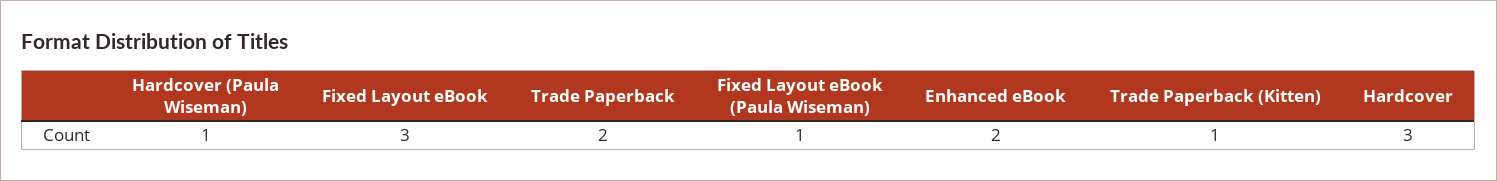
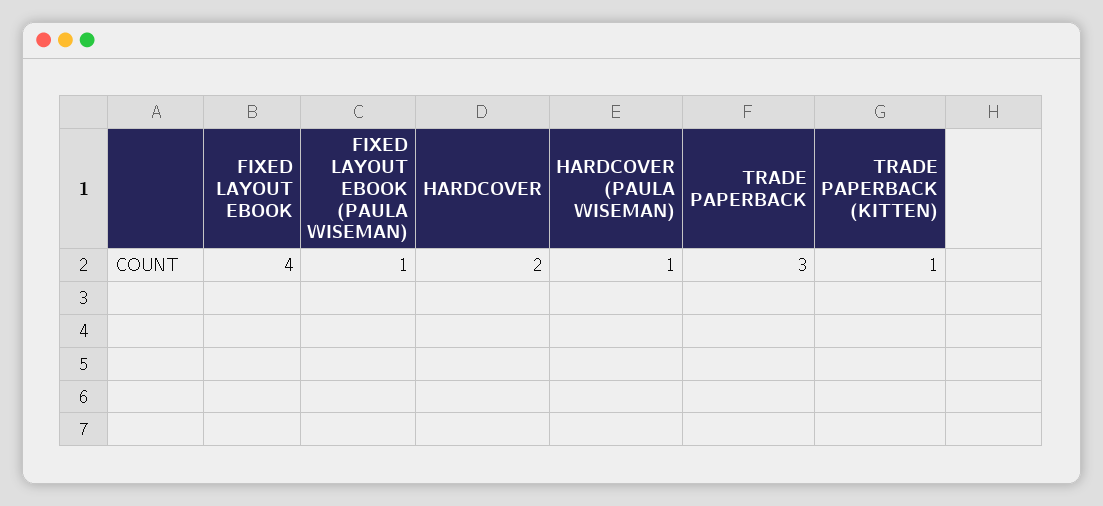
Fixed Layout eBook: 3 -> 4
Trade Paperback: 2 -> 3
Enhanced eBook: 2 -> none
Hardcover: 3 -> 2

